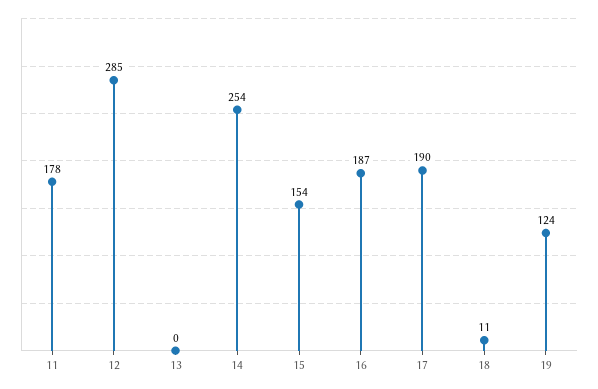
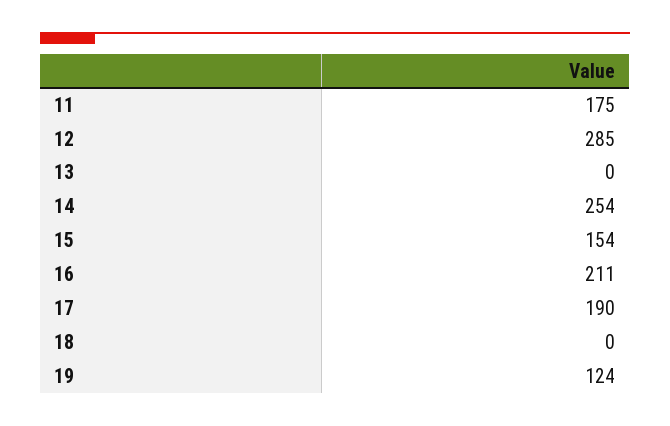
11: 178 -> 175
16: 187 -> 211
18: 11 -> 0

